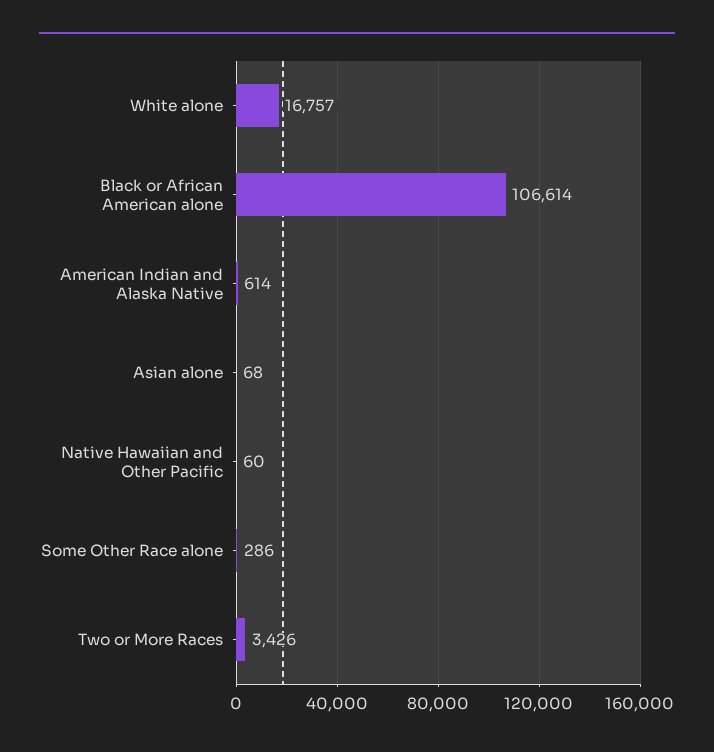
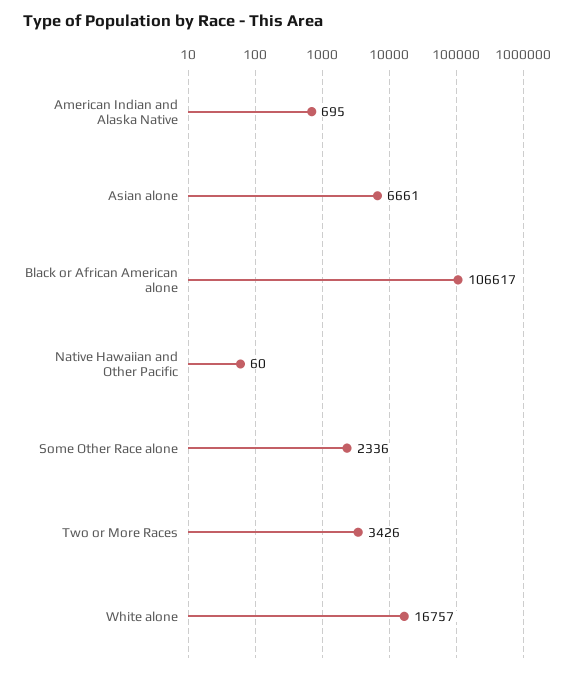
Black or African American alone: 106614 -> 106617
American Indian and Alaska Native: 614 -> 695
Asian alone: 68 -> 6661
Some Other Race alone: 286 -> 2336

